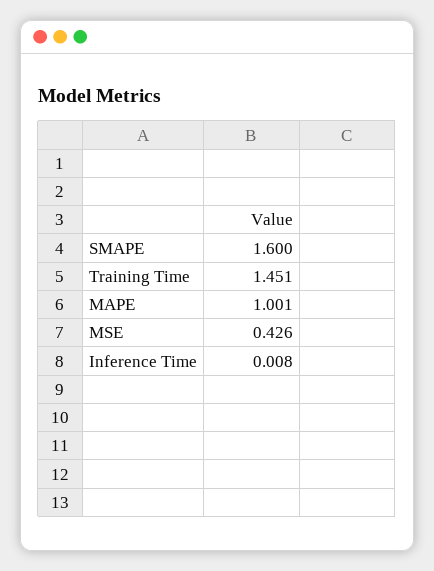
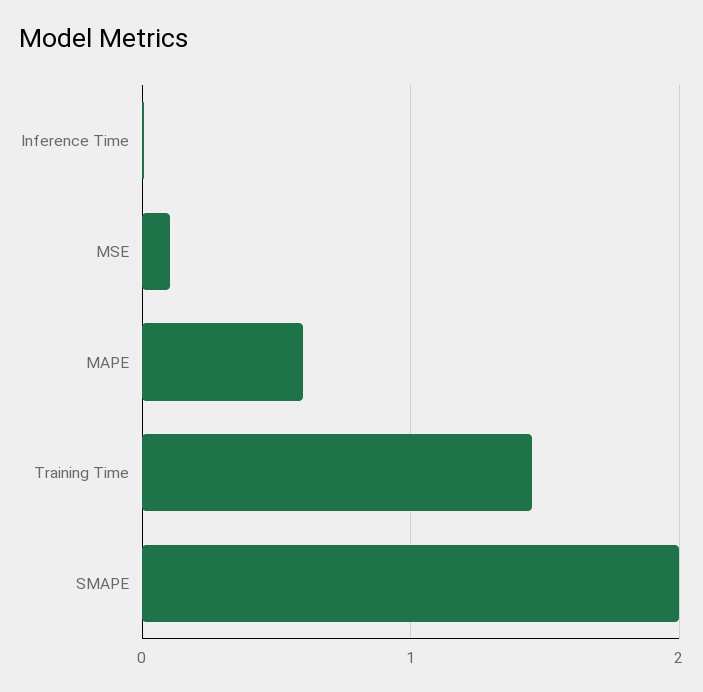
SMAPE: 1.6 -> 2
MAPE: 1.001 -> 0.6
MSE: 0.426 -> 0.1

